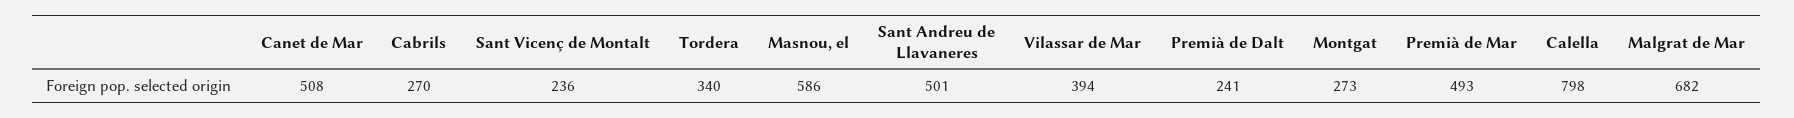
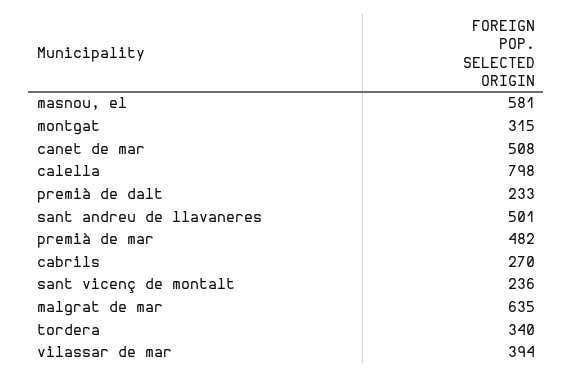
Masnou, el: 586 -> 581
Premià de Dalt: 241 -> 233
Montgat: 273 -> 315
Premià de Mar: 493 -> 482
Malgrat de Mar: 682 -> 635

